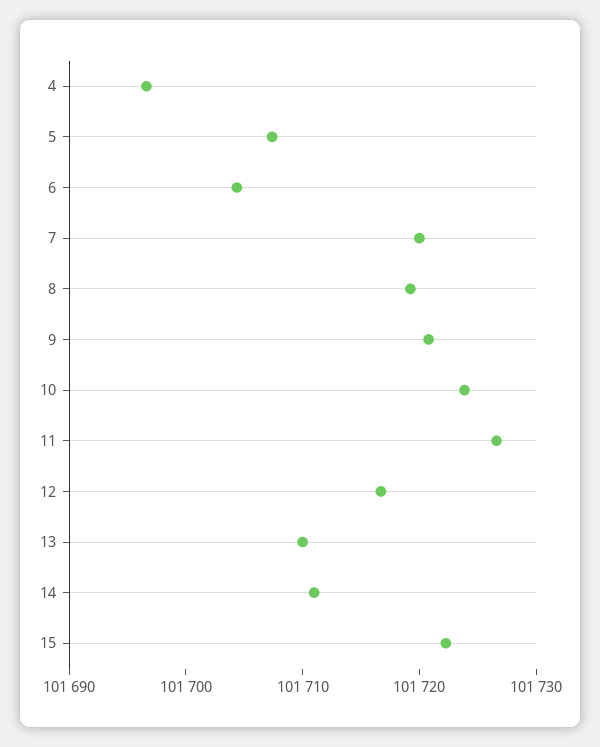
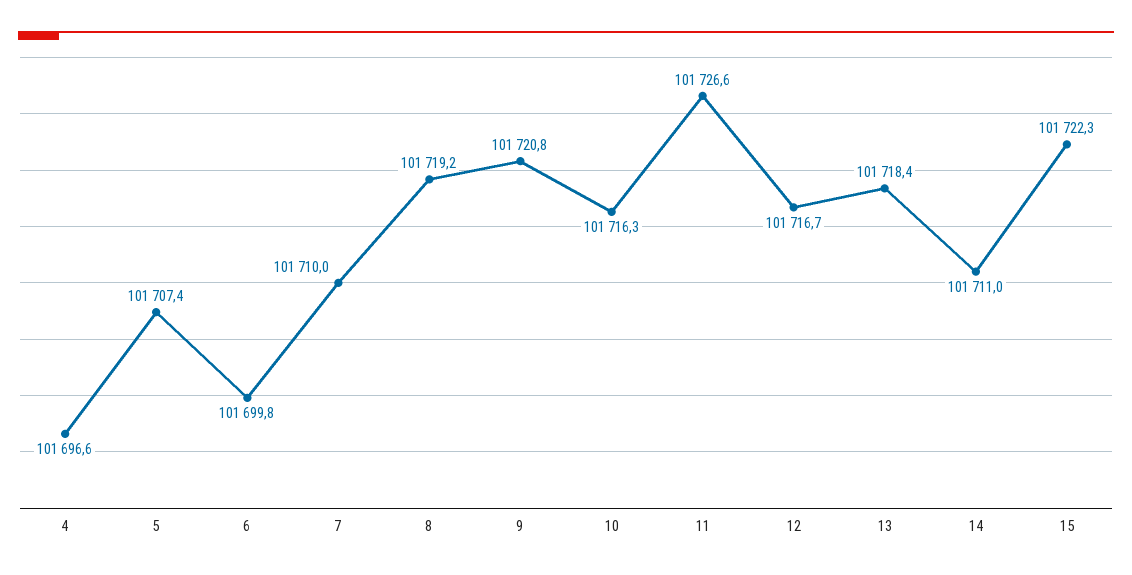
6: 101704 -> 101699.8
7: 101720 -> 101710
10: 101724 -> 101716.3
13: 101710 -> 101718.4

